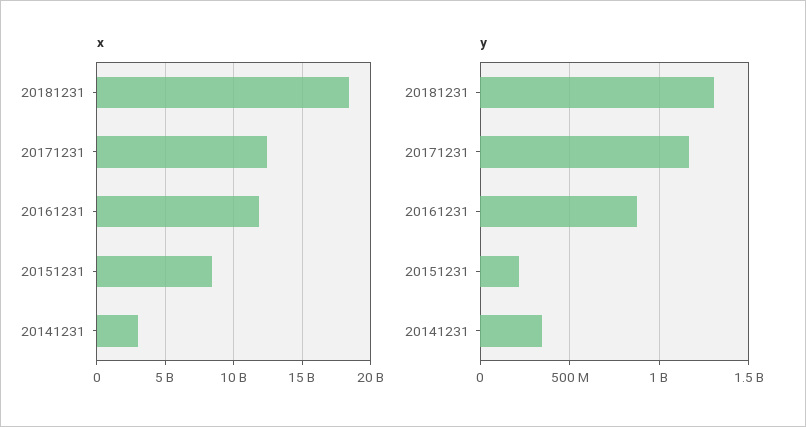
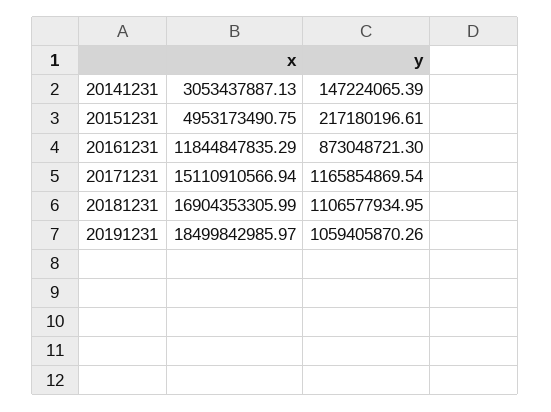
x, 20181231: 18500000000 -> 16904353305.99
x, 20171231: 12500000000 -> 15110910566.94
x, 20151231: 8500000000 -> 4953173490.75
y, 20181231: 1300000000 -> 1106577934.95
y, 20141231: 350000000 -> 147224065.39
x, 20191231: none -> 18499842985.97
y, 20191231: none -> 1059405870.26

